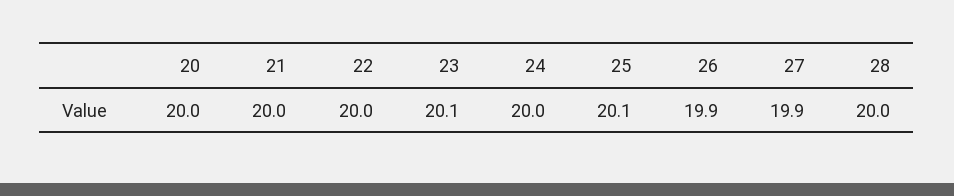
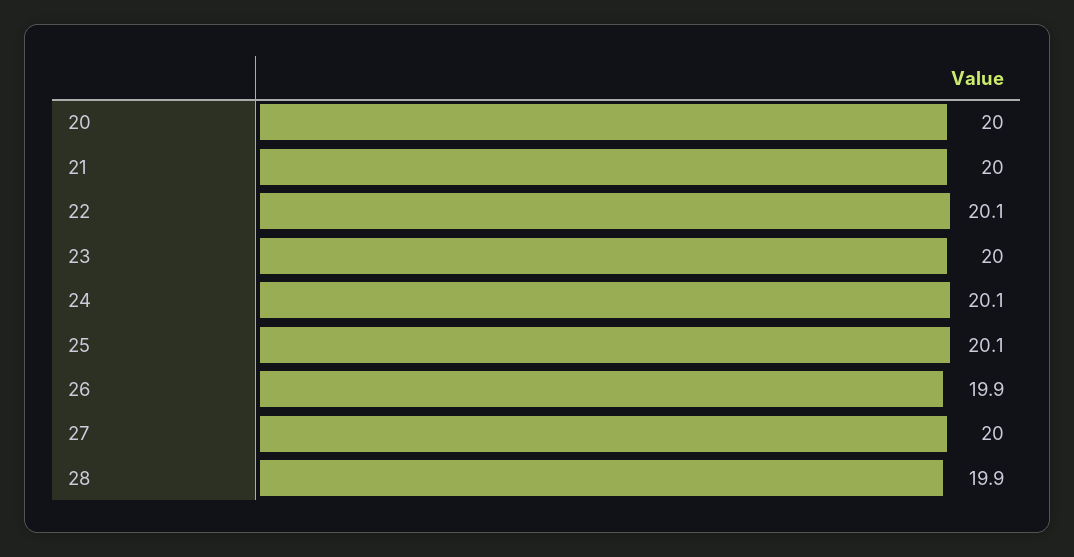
22: 20 -> 20.1
23: 20.1 -> 20
24: 20 -> 20.1
27: 19.9 -> 20
28: 20 -> 19.9

